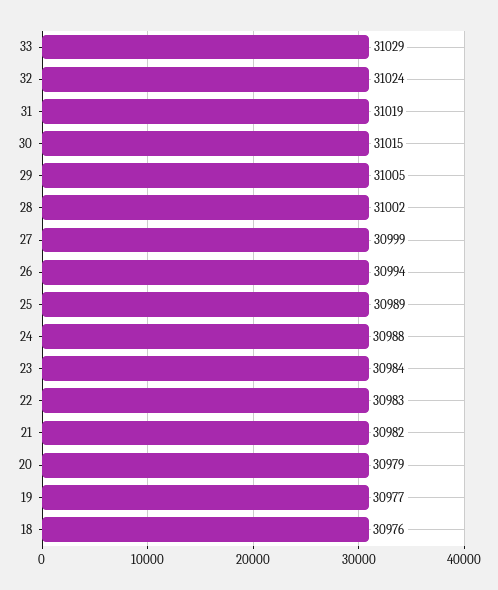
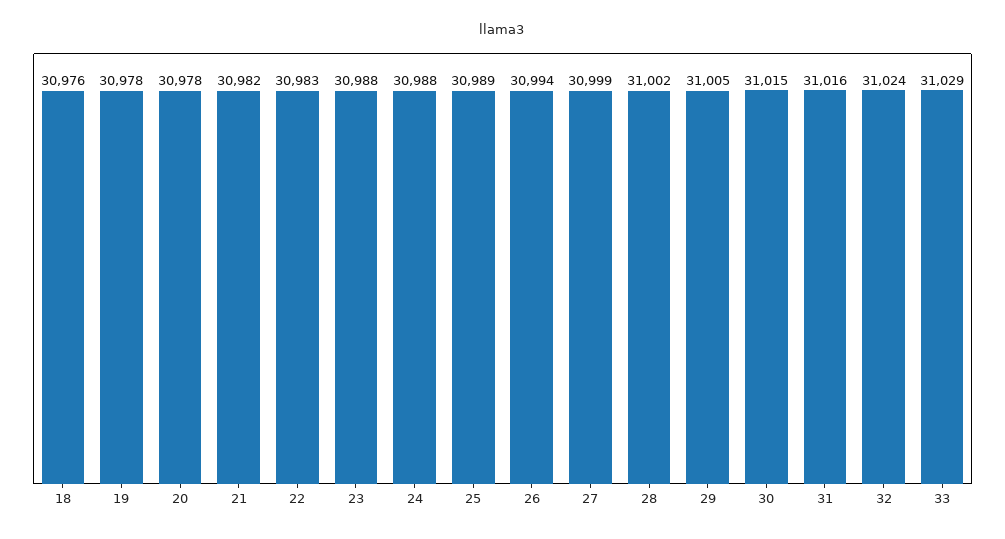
31: 31019 -> 31016
23: 30984 -> 30988
20: 30979 -> 30978
19: 30977 -> 30978

